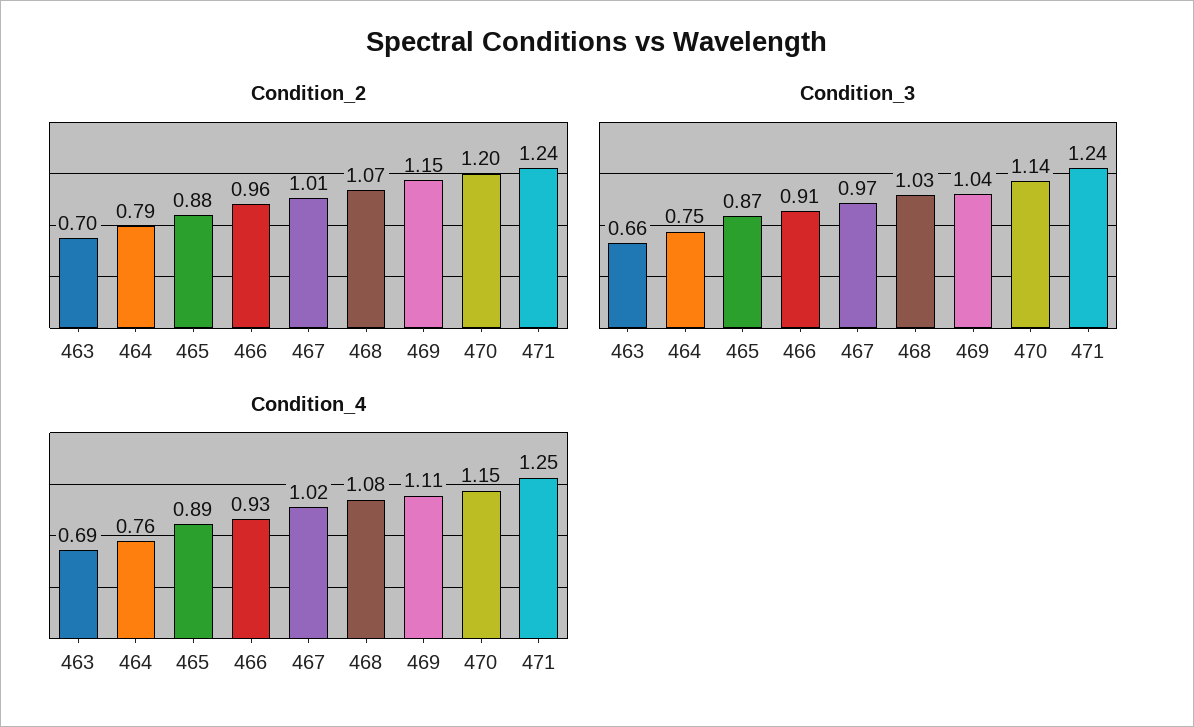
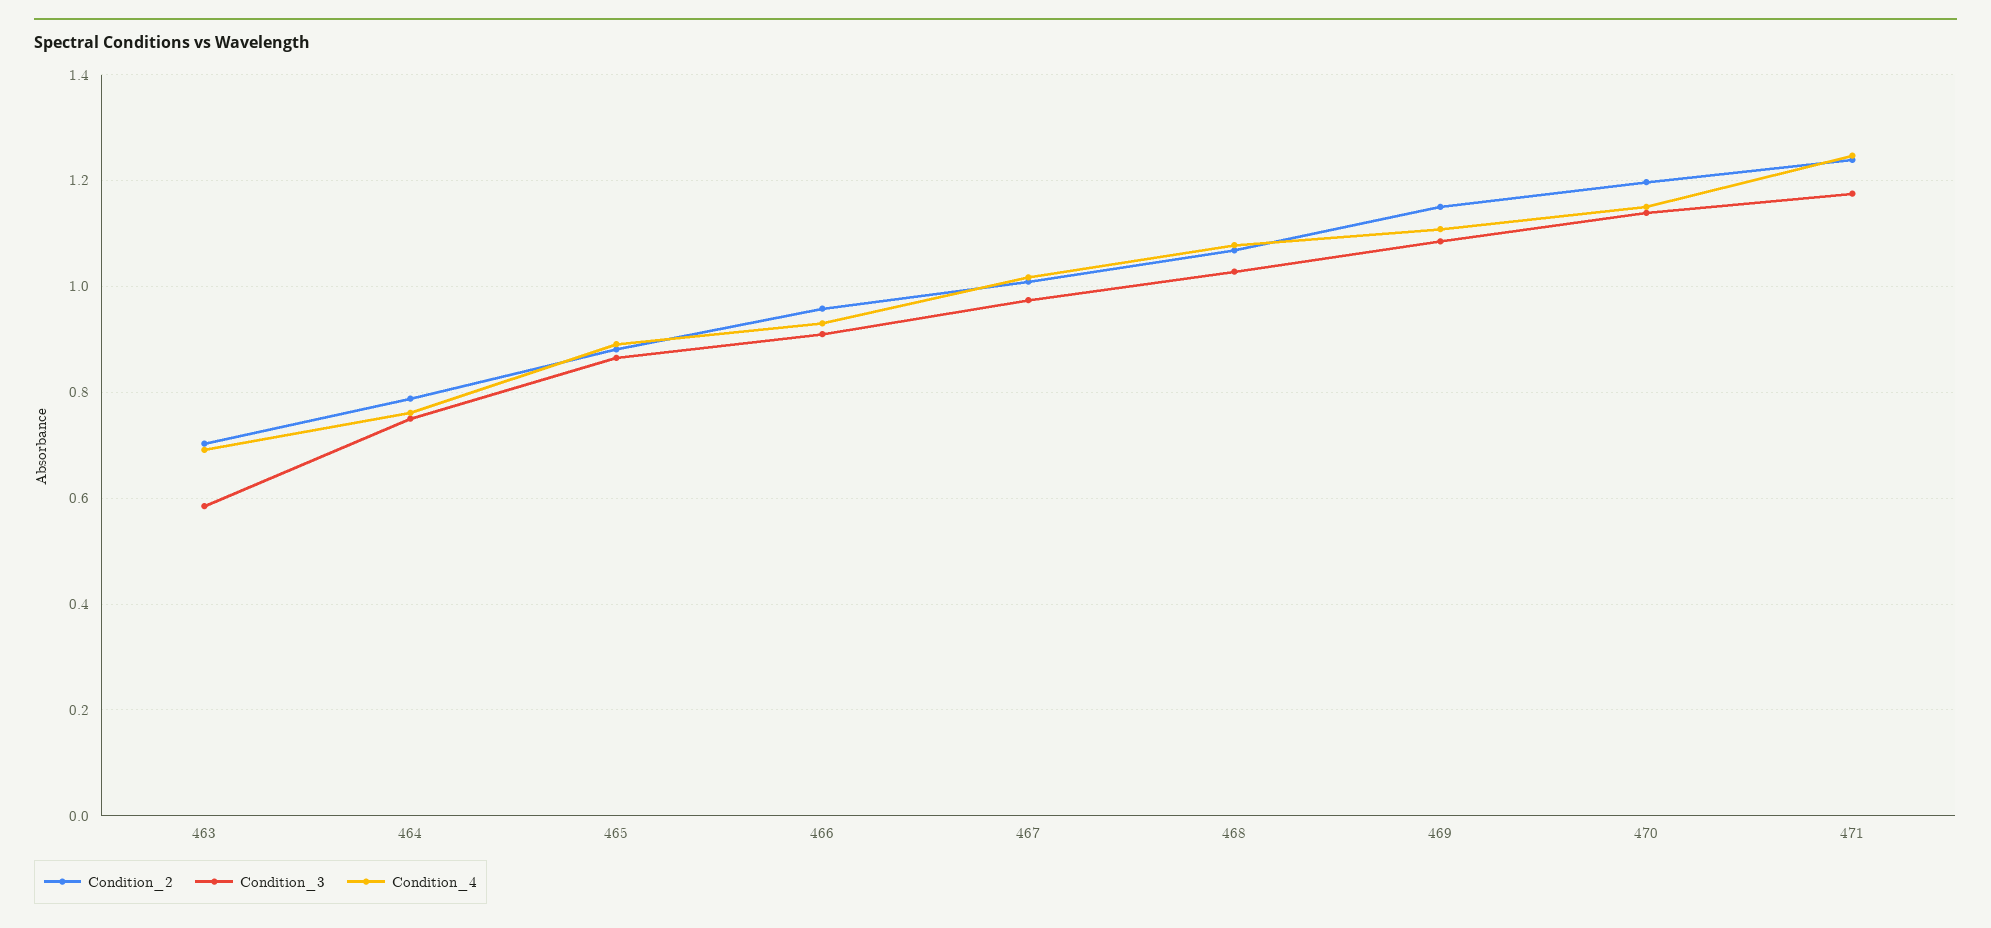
Condition_3, 463: 0.66 -> 0.58
Condition_3, 469: 1.04 -> 1.08
Condition_3, 471: 1.24 -> 1.18

